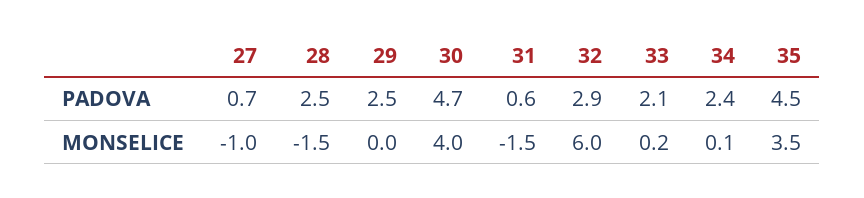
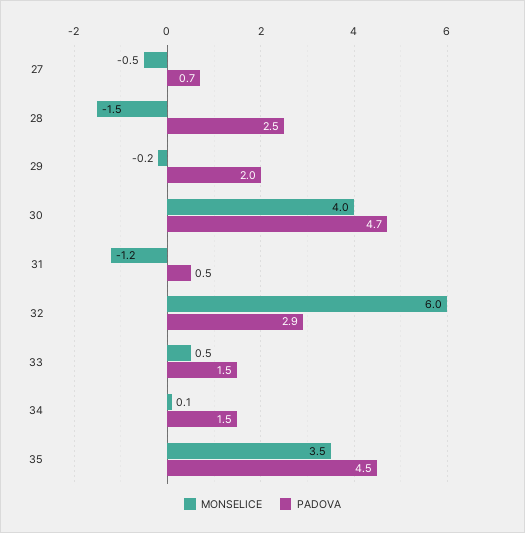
PADOVA, 29: 2.5 -> 2
PADOVA, 31: 0.6 -> 0.5
PADOVA, 33: 2.1 -> 1.5
PADOVA, 34: 2.4 -> 1.5
MONSELICE, 27: -1 -> -0.5
MONSELICE, 29: 0 -> -0.2
MONSELICE, 31: -1.5 -> -1.2
MONSELICE, 33: 0.2 -> 0.5

